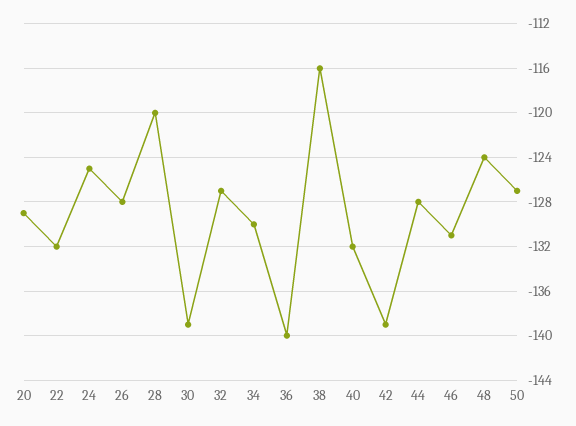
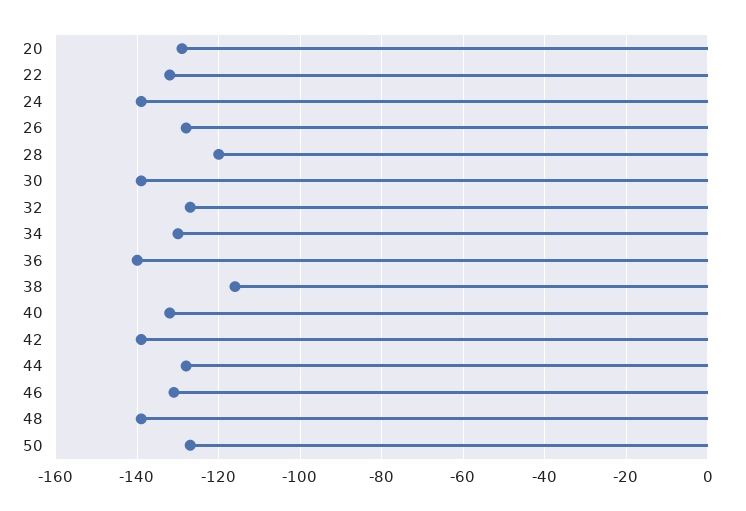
24: -125 -> -140
48: -124 -> -140

